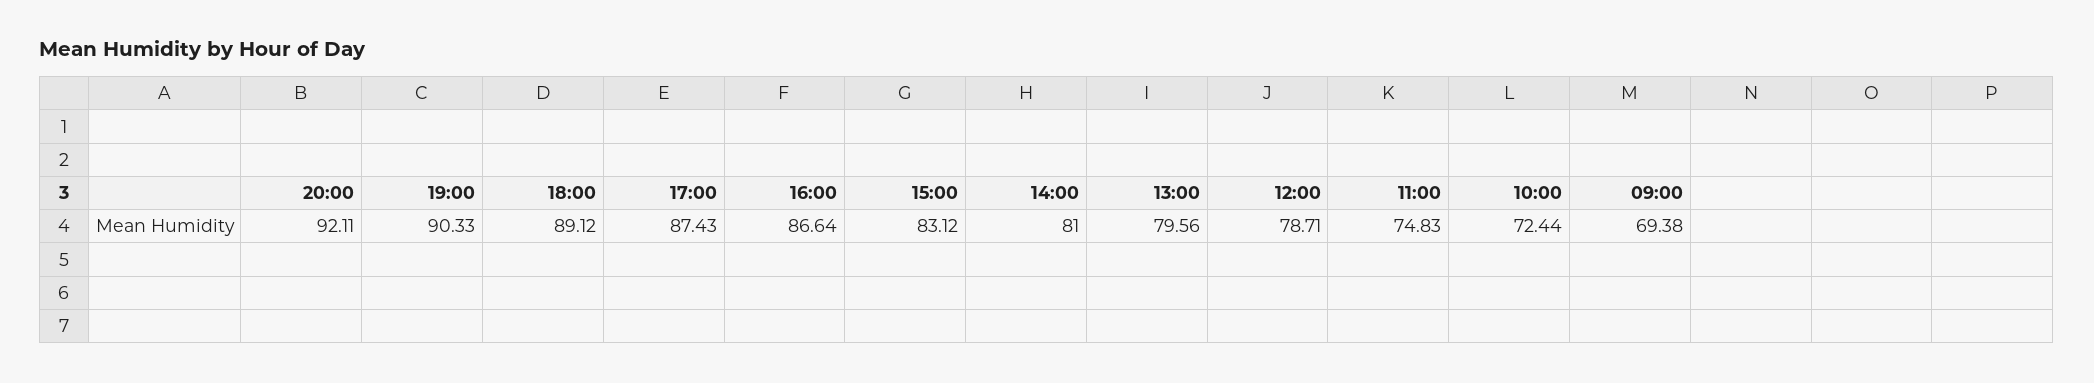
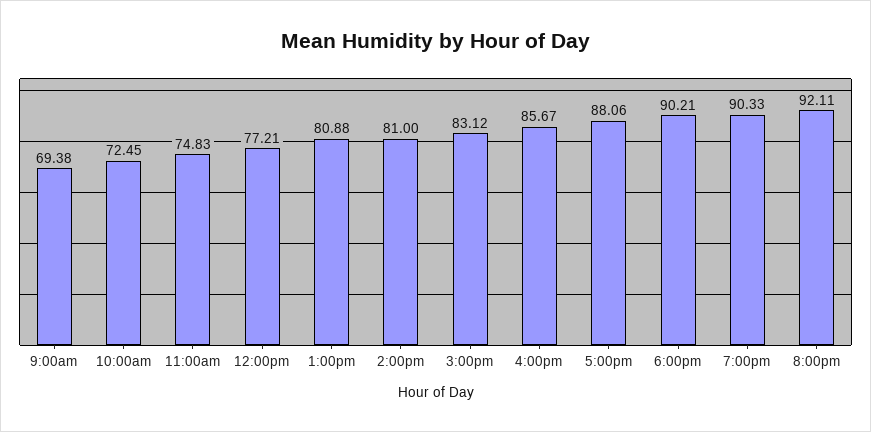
18:00: 89.12 -> 90.21
17:00: 87.43 -> 88.06
16:00: 86.64 -> 85.67
13:00: 79.56 -> 80.88
12:00: 78.71 -> 77.21
10:00: 72.44 -> 72.45

